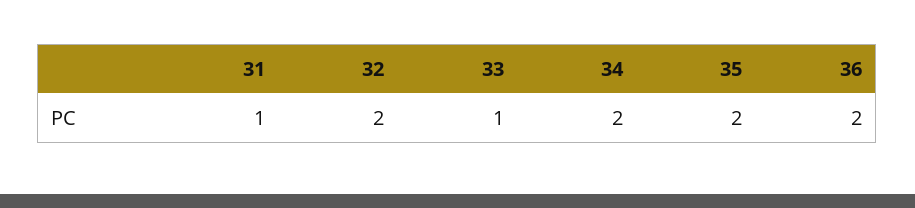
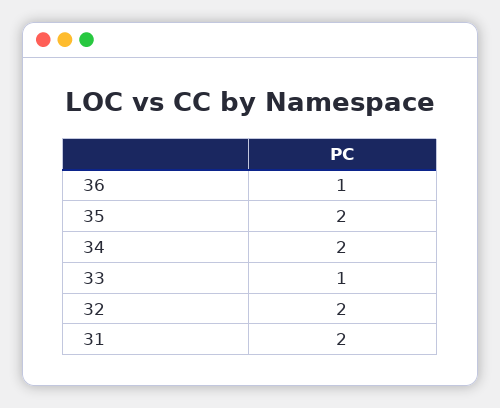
31: 1 -> 2
36: 2 -> 1

